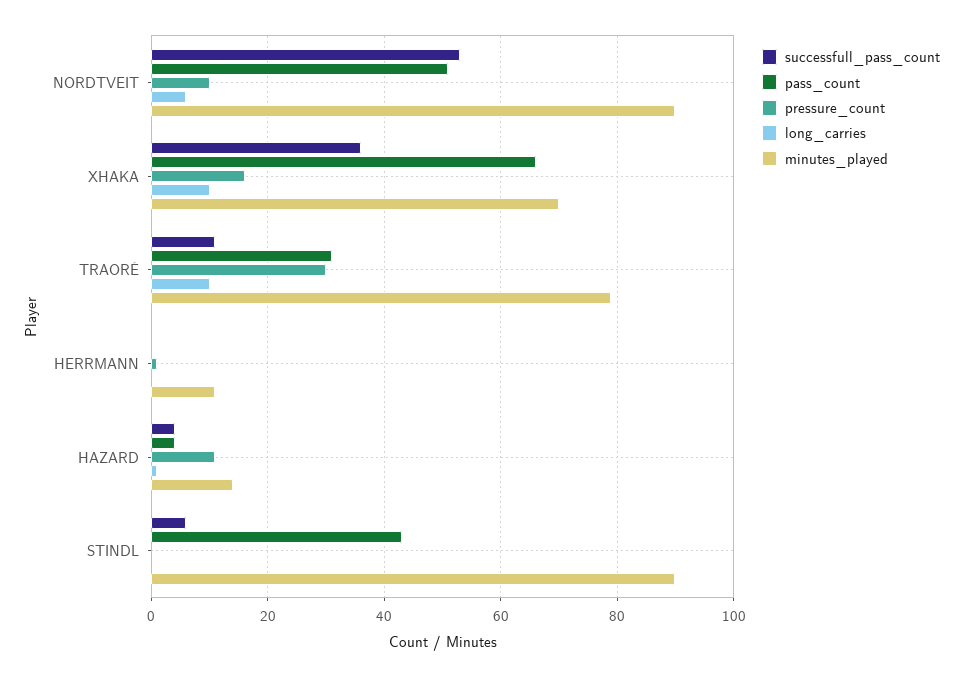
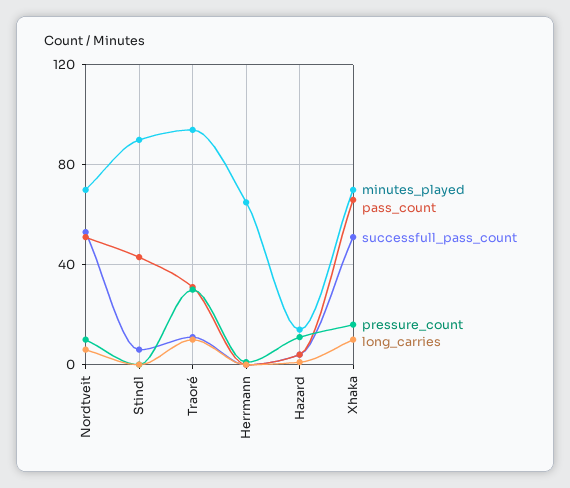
minutes_played, NORDTVEIT: 90 -> 70
successfull_pass_count, XHAKA: 35 -> 50
minutes_played, TRAORÉ: 80 -> 95
minutes_played, HERRMANN: 10 -> 65

